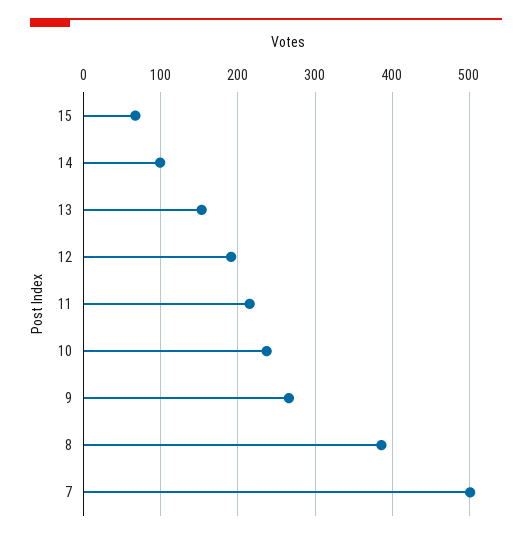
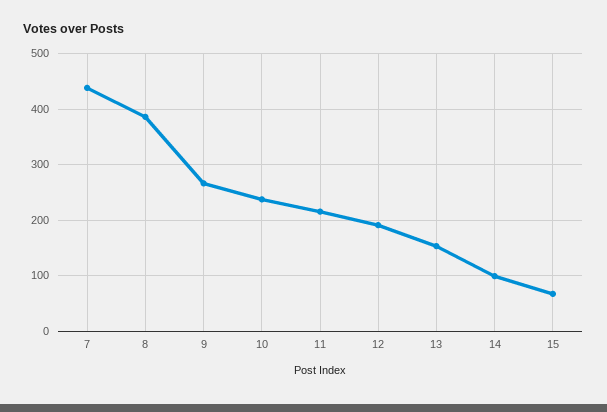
7: 500 -> 440

